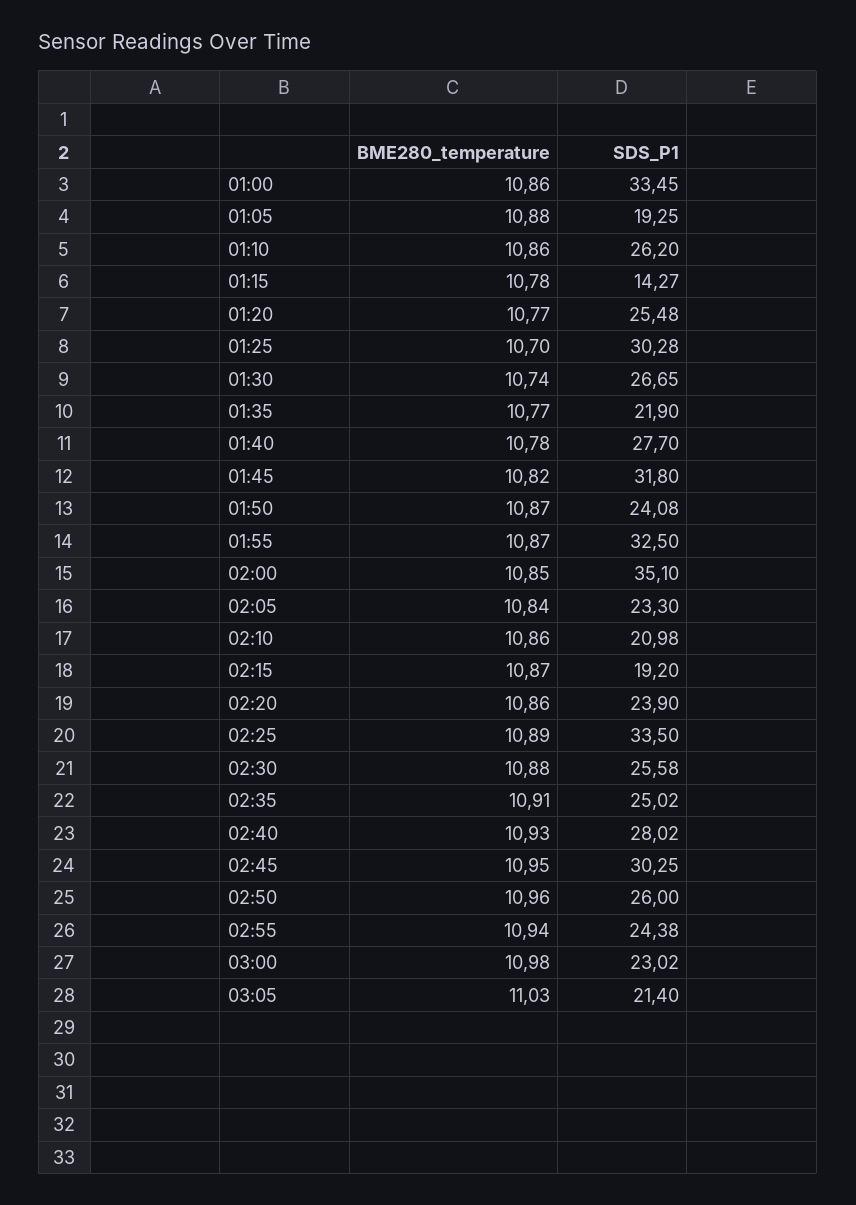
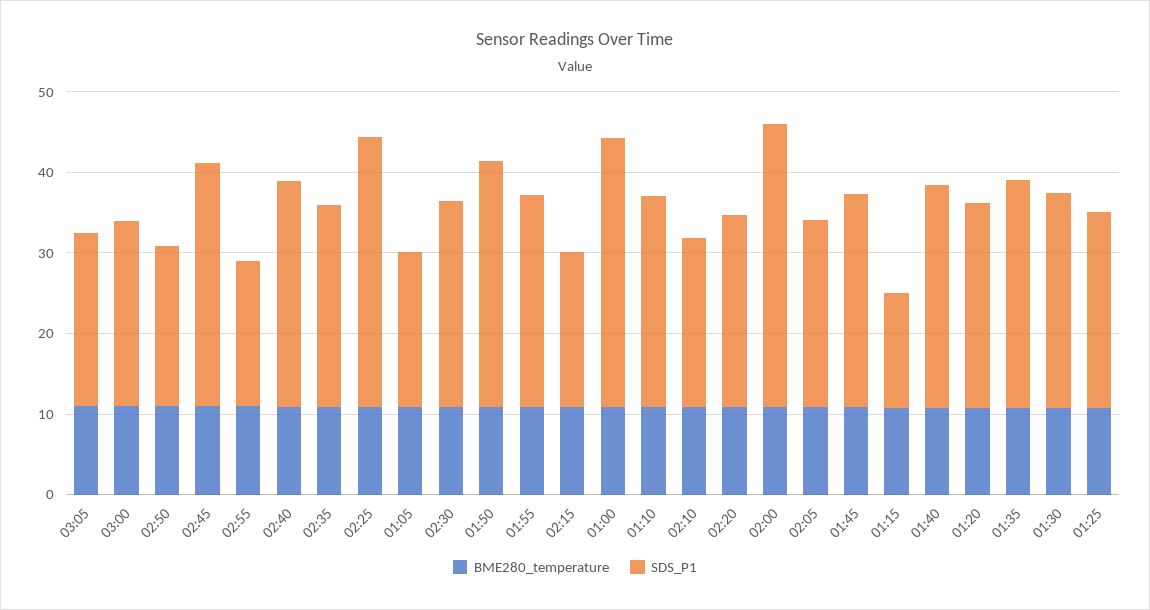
SDS_P1, 01:25: 30.28 -> 24
SDS_P1, 01:35: 21.9 -> 28
SDS_P1, 01:45: 31.8 -> 26
SDS_P1, 01:50: 24.08 -> 30
SDS_P1, 01:55: 32.5 -> 26
SDS_P1, 02:50: 26 -> 20
SDS_P1, 02:55: 24.38 -> 18

